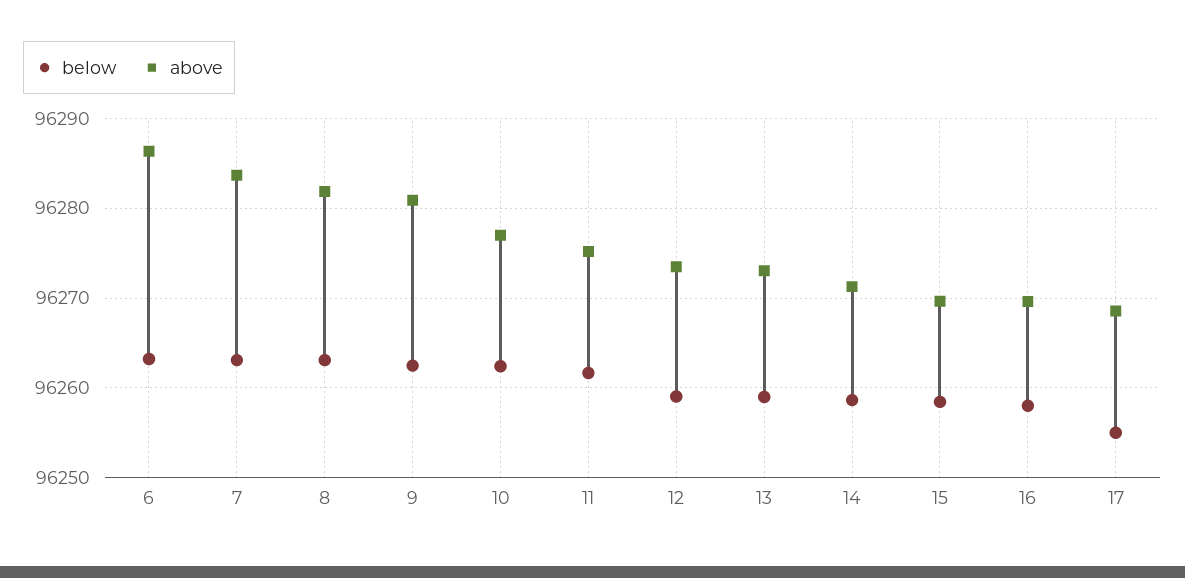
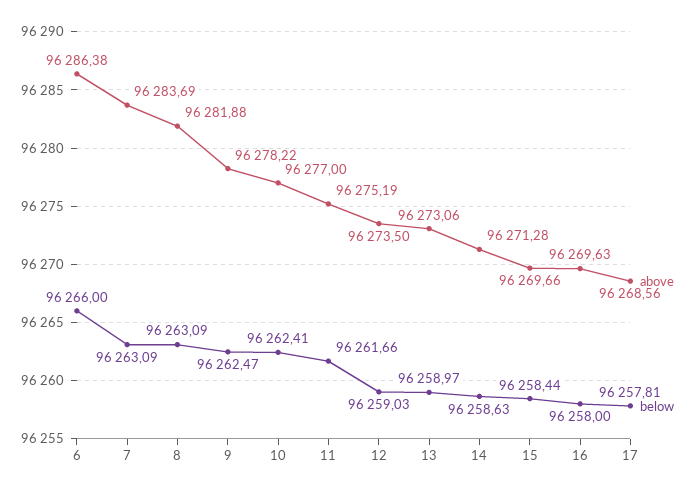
below, 6: 96263 -> 96266
above, 9: 96281 -> 96278.22
below, 17: 96255 -> 96257.81

